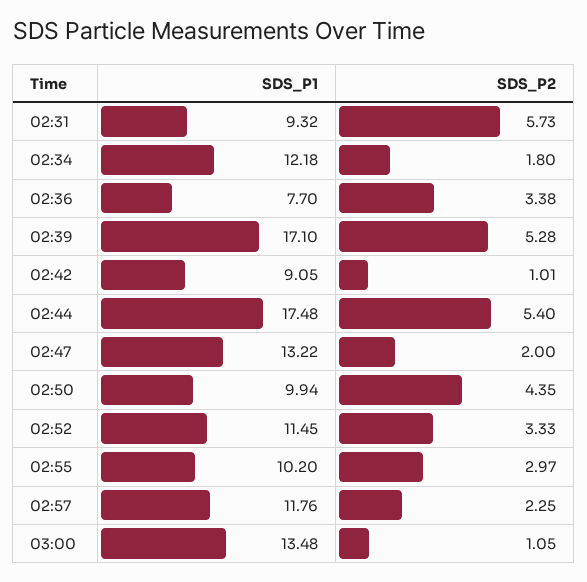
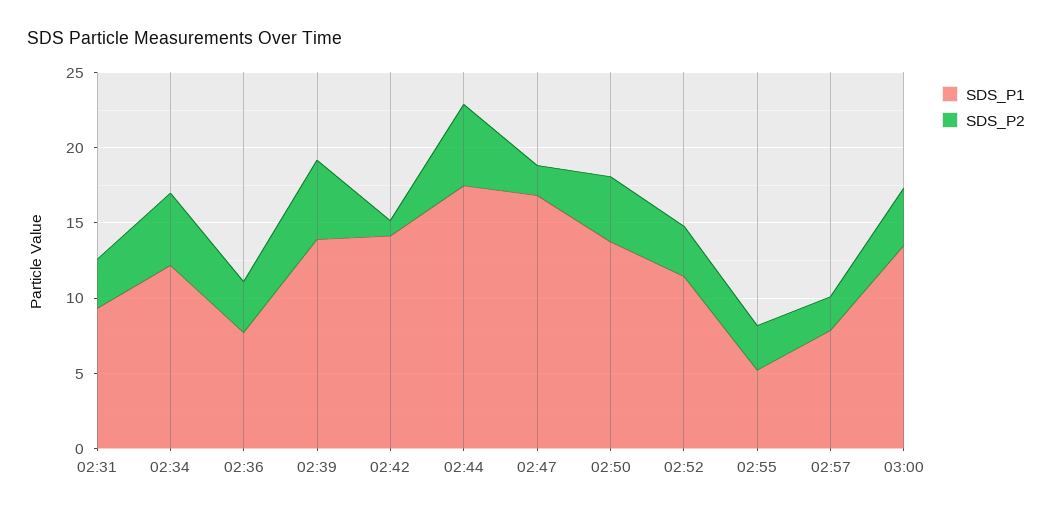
SDS_P2, 02:31: 5.73 -> 3
SDS_P2, 02:34: 1.8 -> 5
SDS_P1, 02:39: 17.1 -> 14
SDS_P1, 02:42: 9.05 -> 14
SDS_P1, 02:47: 13.22 -> 17
SDS_P1, 02:50: 9.94 -> 14
SDS_P1, 02:55: 10.2 -> 5
SDS_P1, 02:57: 11.76 -> 8
SDS_P2, 03:00: 1.05 -> 4

